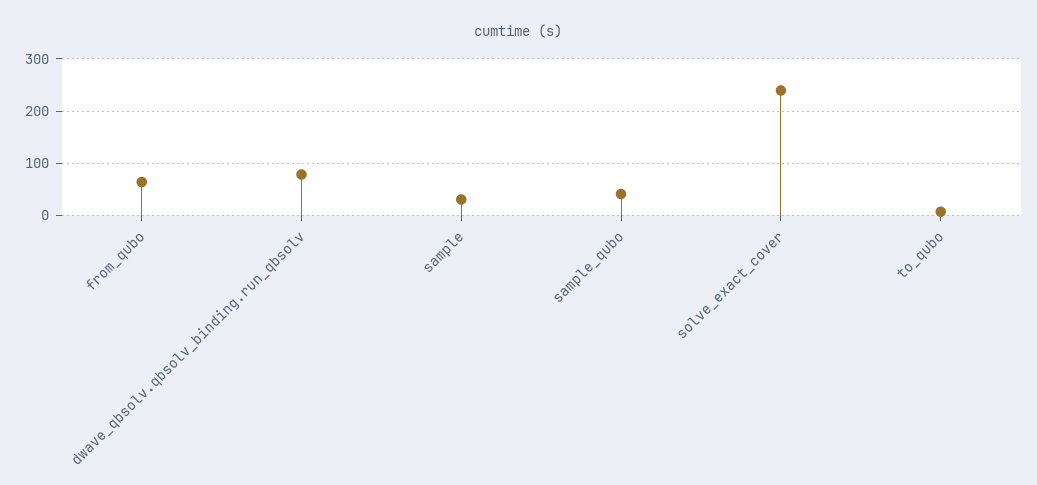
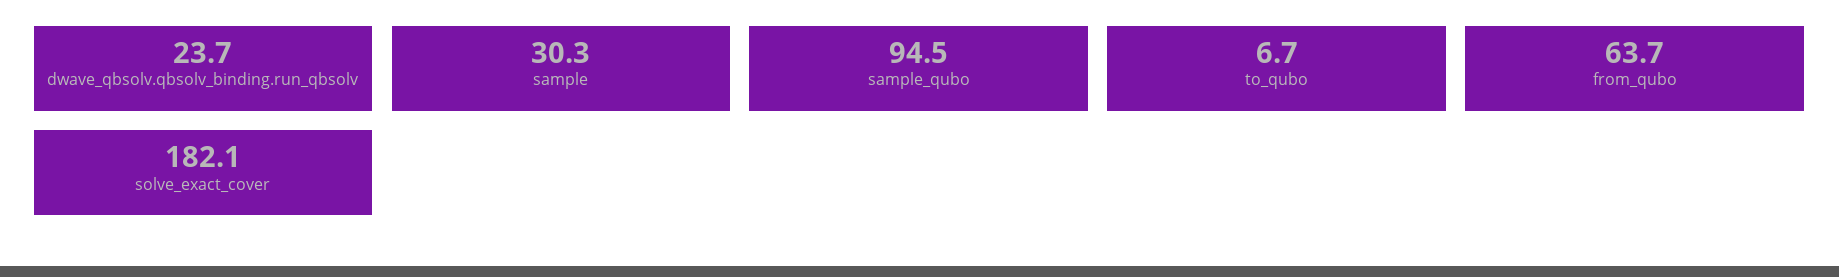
dwave_qbsolv.qbsolv_binding.run_qbsolv: 80 -> 23.7
sample_qubo: 40 -> 94.5
solve_exact_cover: 240 -> 182.1

